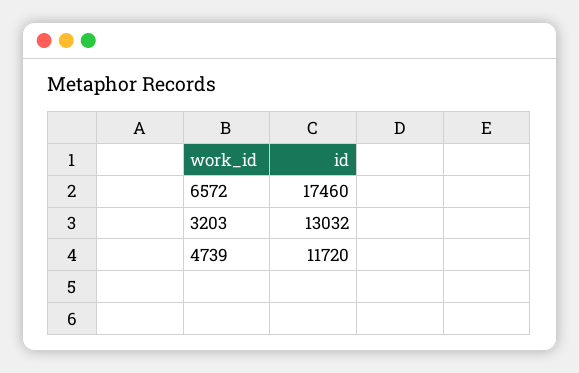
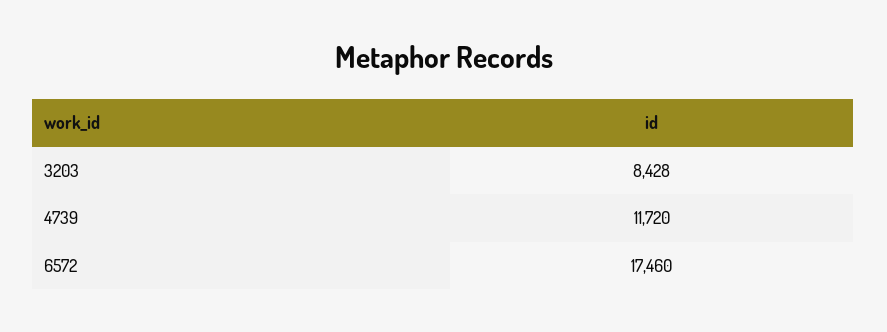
3203: 13032 -> 8428

